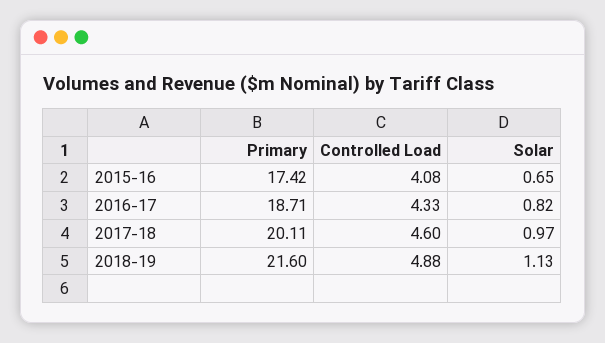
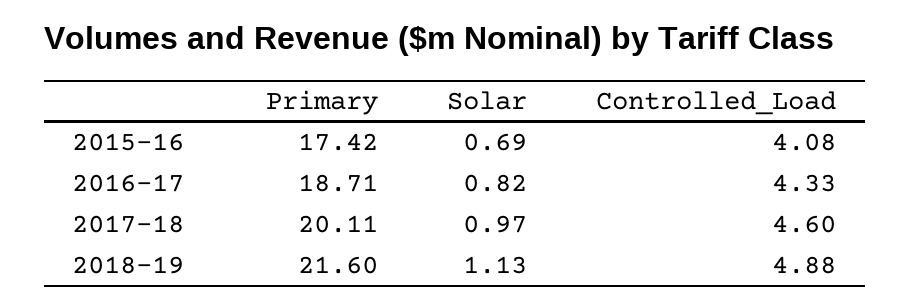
Solar, 2015-16: 0.65 -> 0.69

